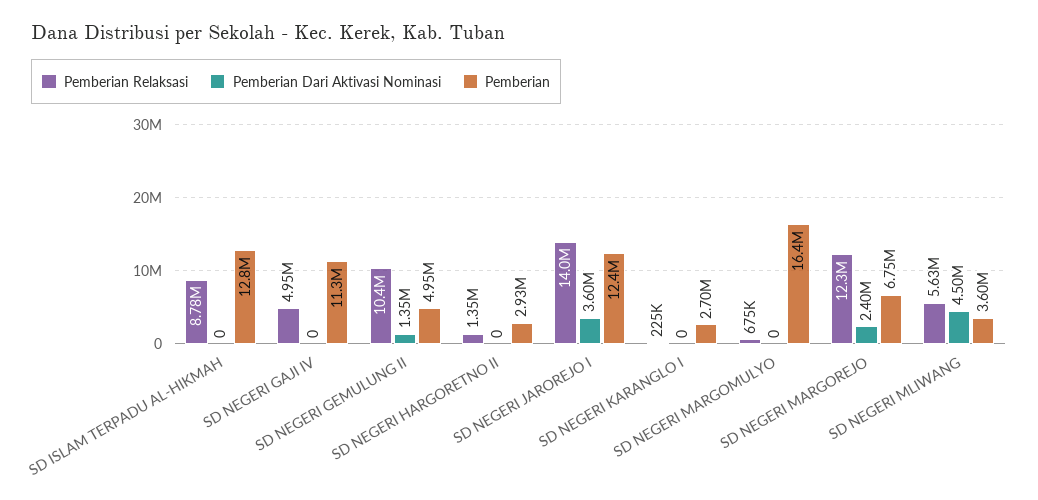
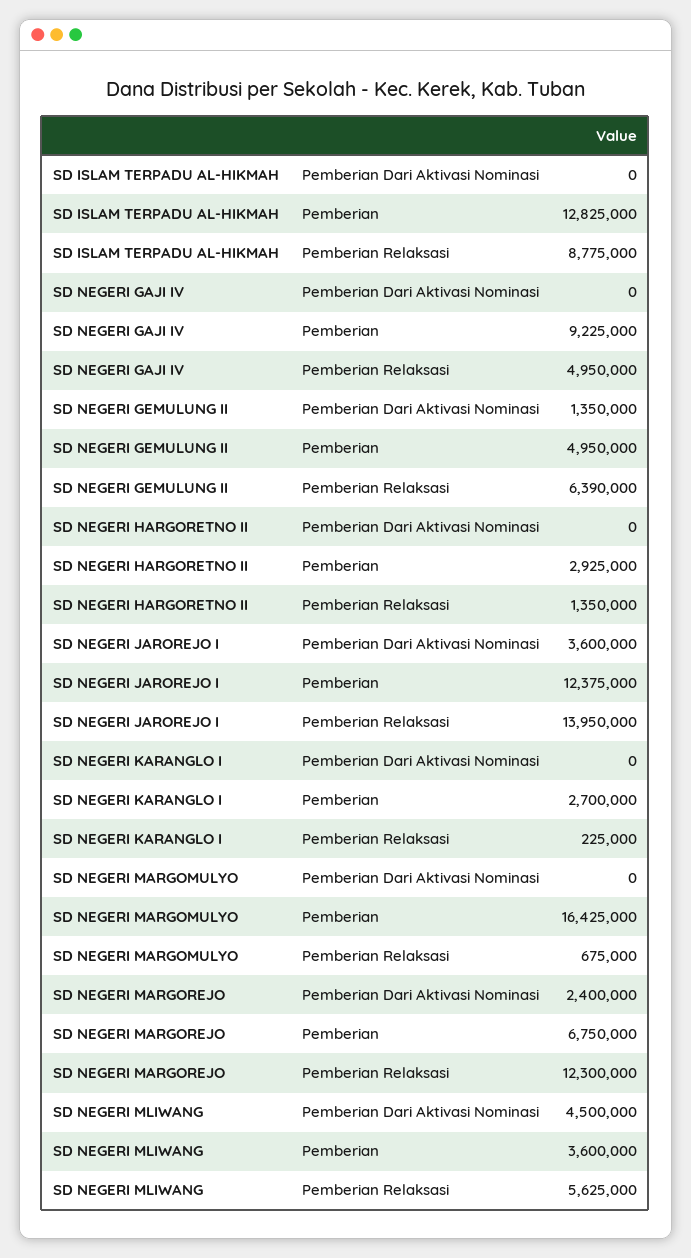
Pemberian, SD NEGERI GAJI IV: 11300000 -> 9225000
Pemberian Relaksasi, SD NEGERI GEMULUNG II: 10400000 -> 6390000

